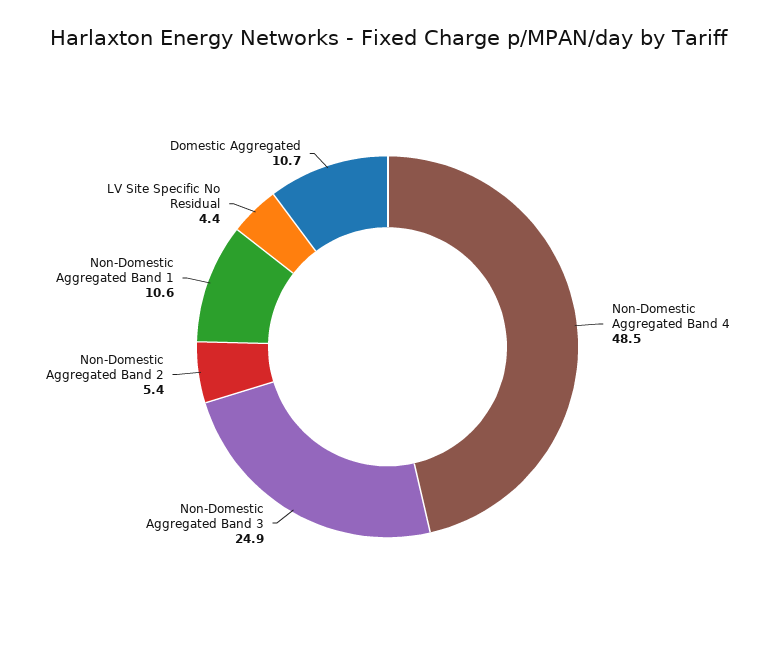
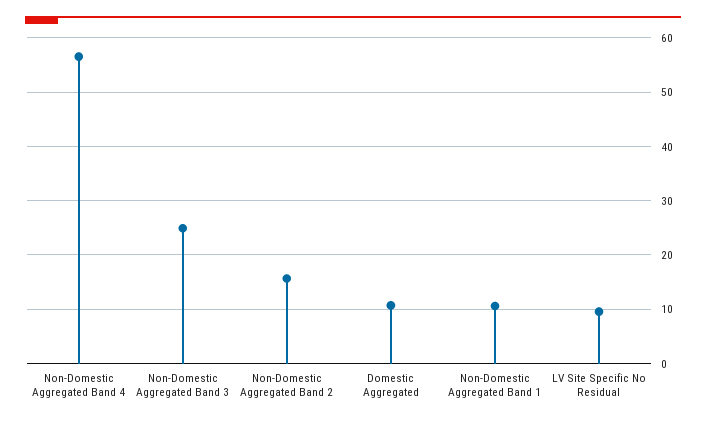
Non-Domestic Aggregated Band 4: 48.5 -> 56
Non-Domestic Aggregated Band 2: 5.4 -> 16
LV Site Specific No Residual: 4.4 -> 10

